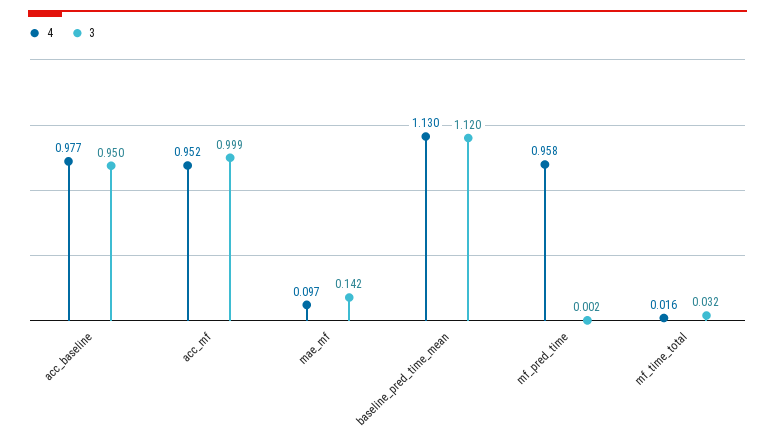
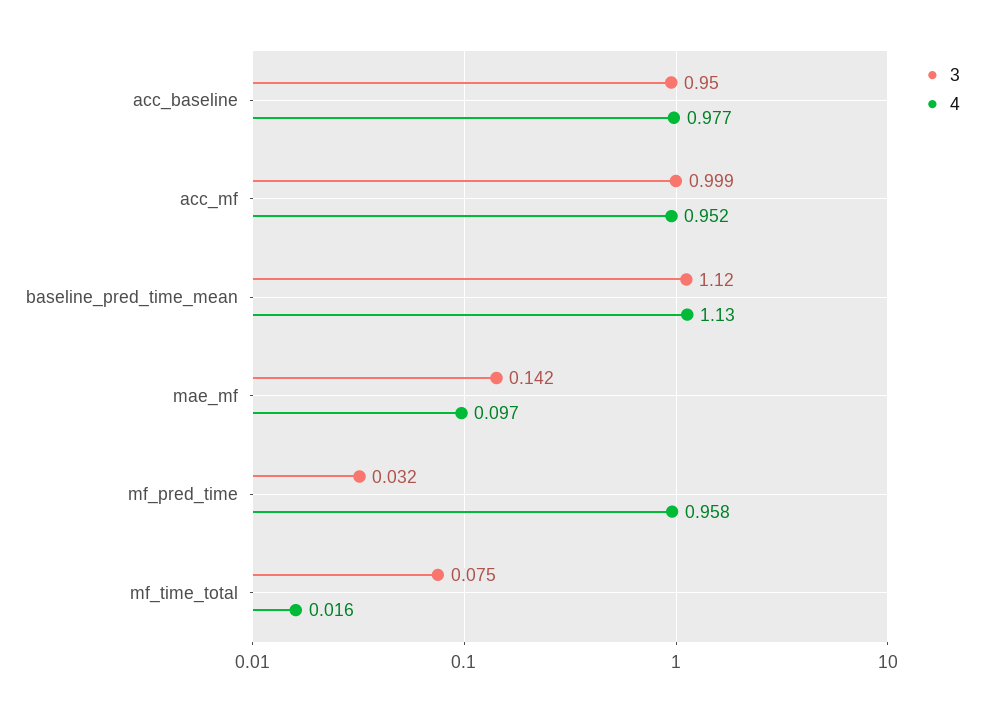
3, mf_pred_time: 0.002 -> 0.032
3, mf_time_total: 0.032 -> 0.075

